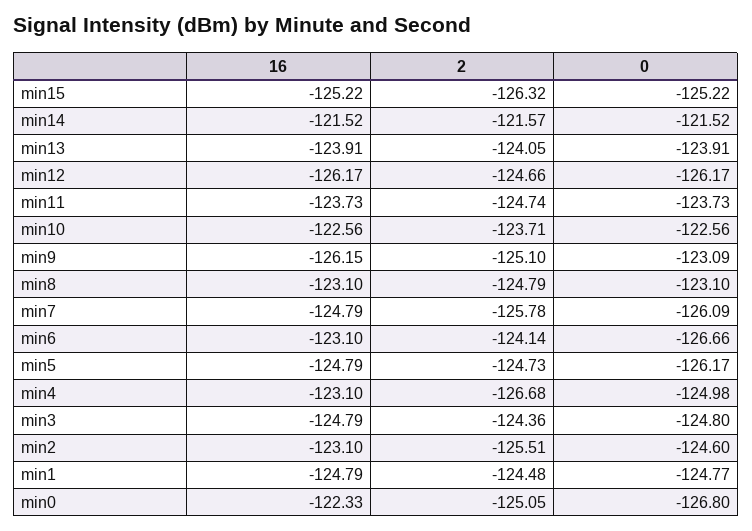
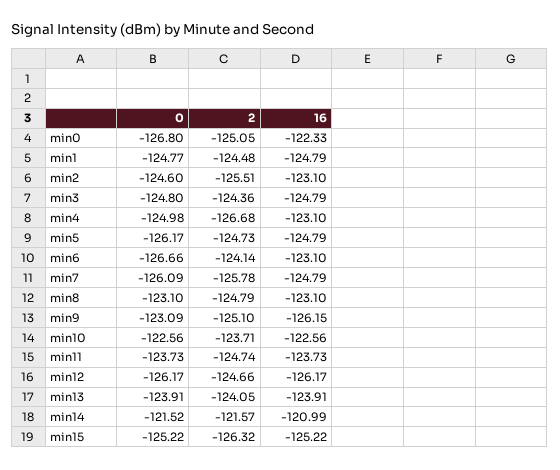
16, min14: -121.52 -> -120.99

